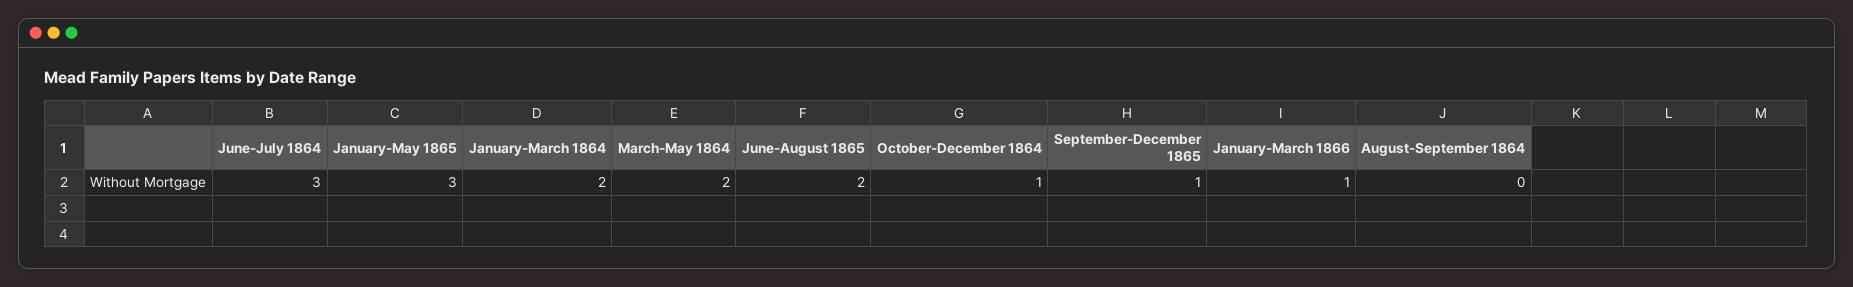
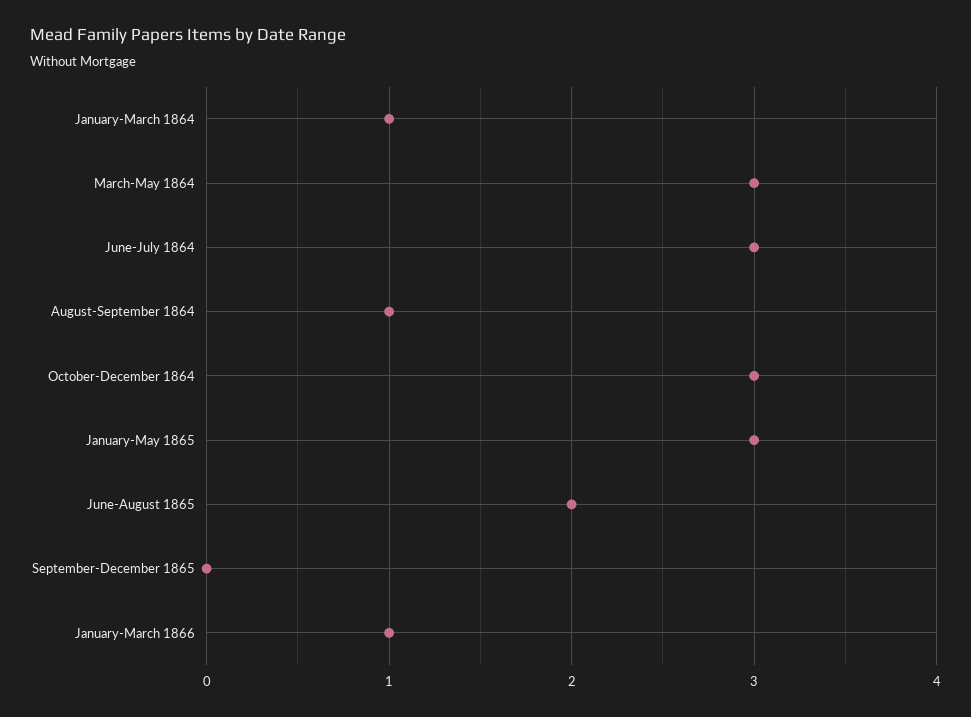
January-March 1864: 2 -> 1
March-May 1864: 2 -> 3
October-December 1864: 1 -> 3
September-December 1865: 1 -> 0
August-September 1864: 0 -> 1

